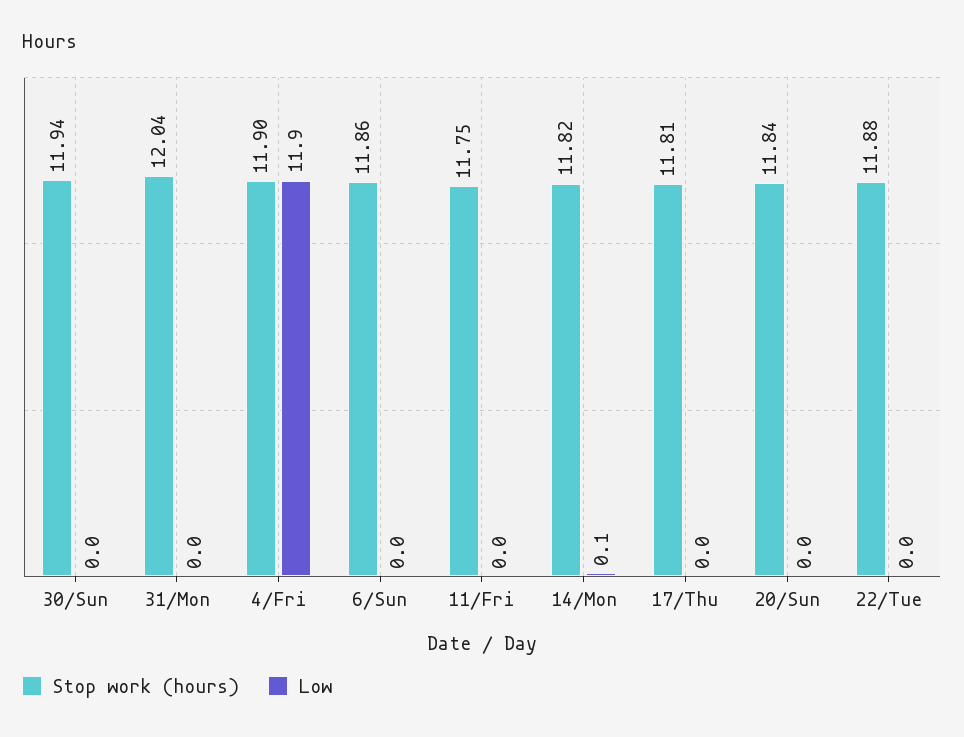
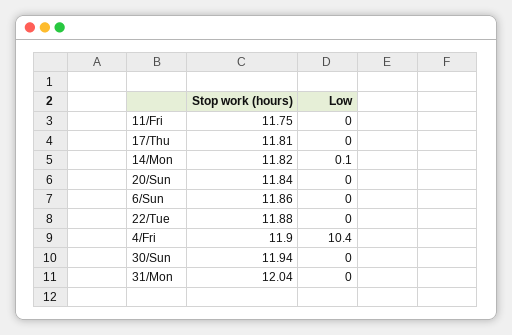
Low, 4/Fri: 11.9 -> 10.4

